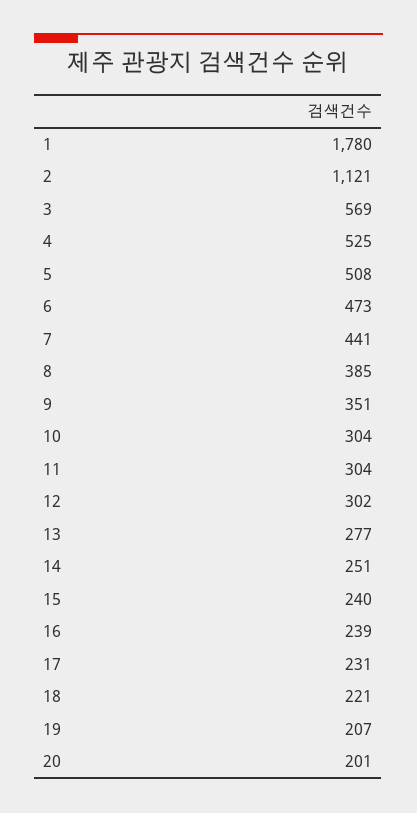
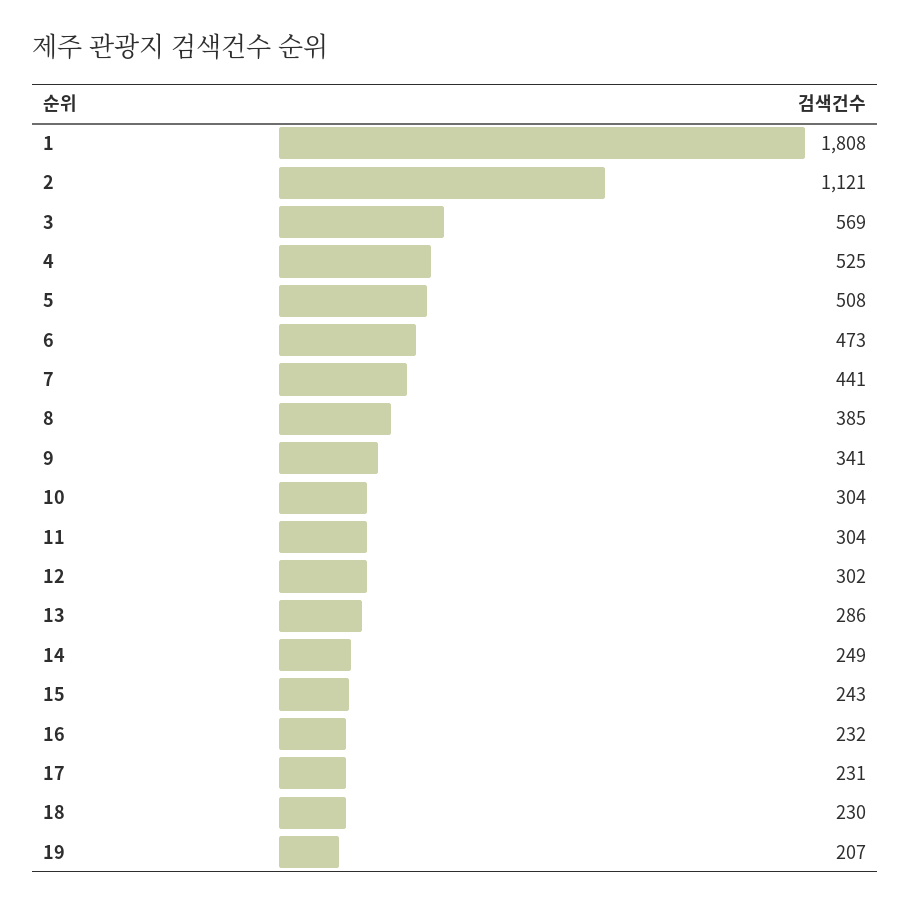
1: 1780 -> 1808
9: 351 -> 341
13: 277 -> 286
14: 251 -> 249
15: 240 -> 243
16: 239 -> 232
18: 221 -> 230
20: 201 -> none

